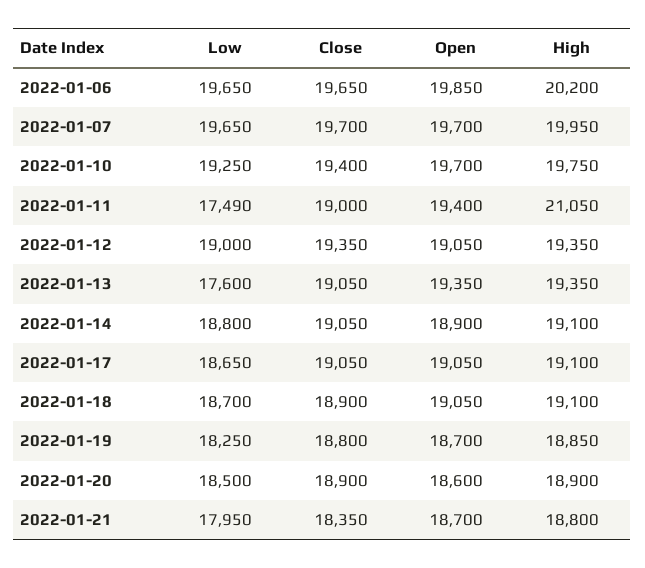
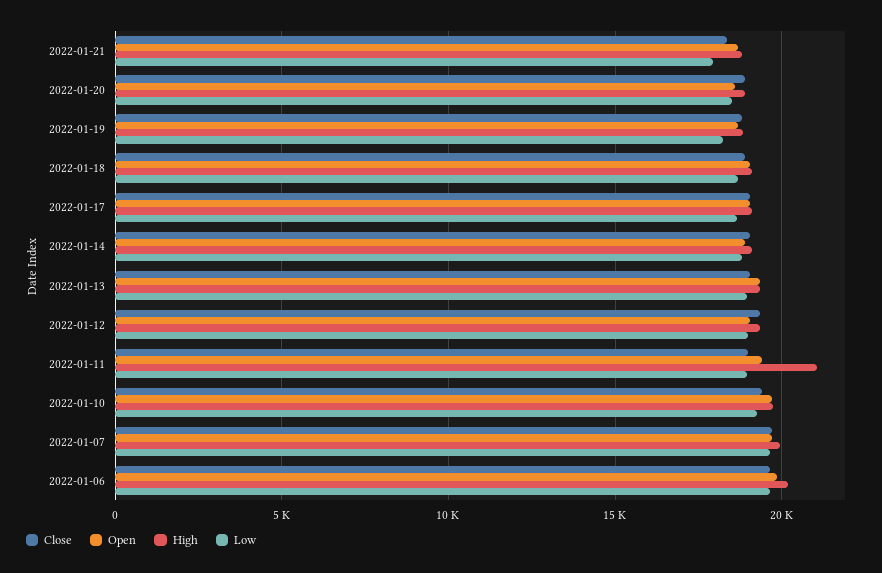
Low, 2022-01-11: 17490 -> 19000
Low, 2022-01-13: 17600 -> 19000

